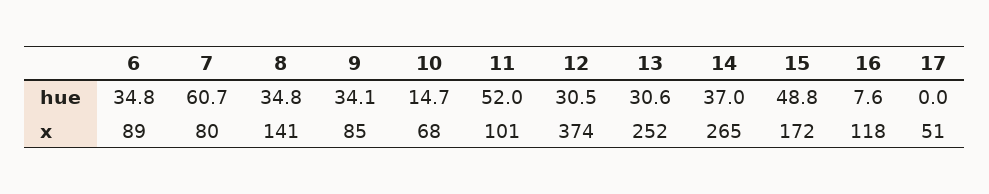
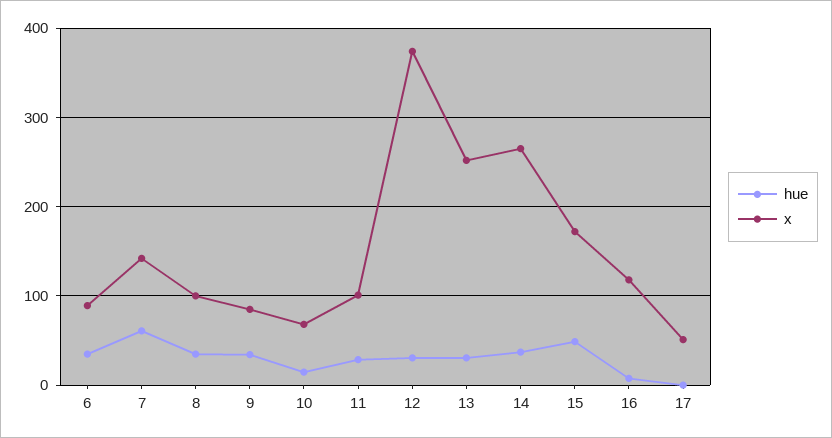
hue, 11: 52 -> 30
x, 7: 80 -> 140
x, 8: 141 -> 100

